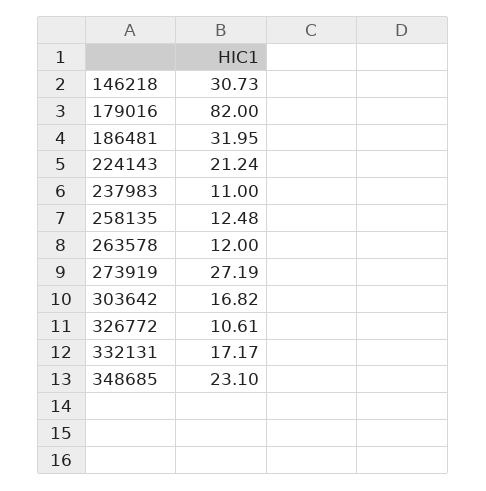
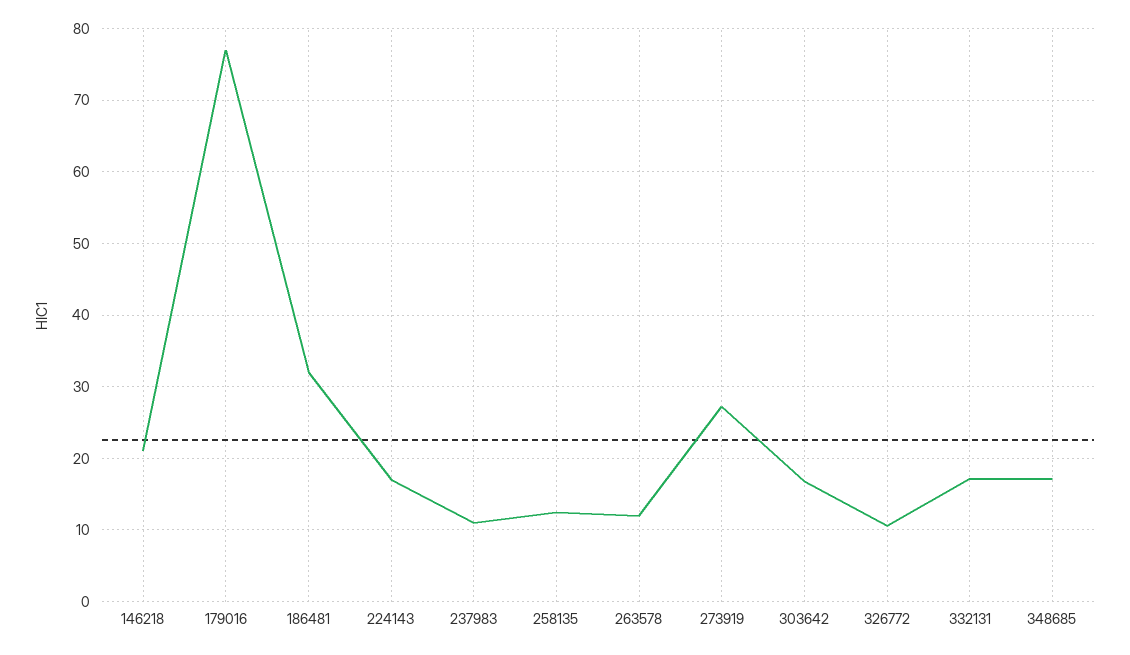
146218: 30.73 -> 21
179016: 82 -> 77
224143: 21.24 -> 17
348685: 23.1 -> 17

